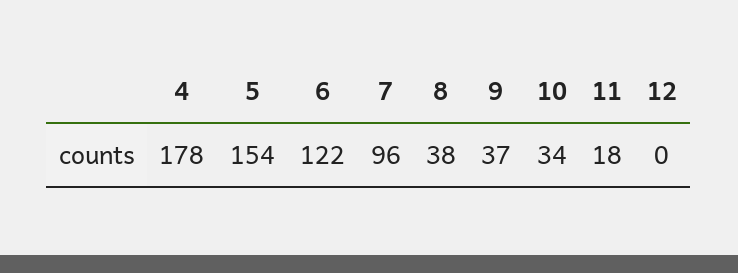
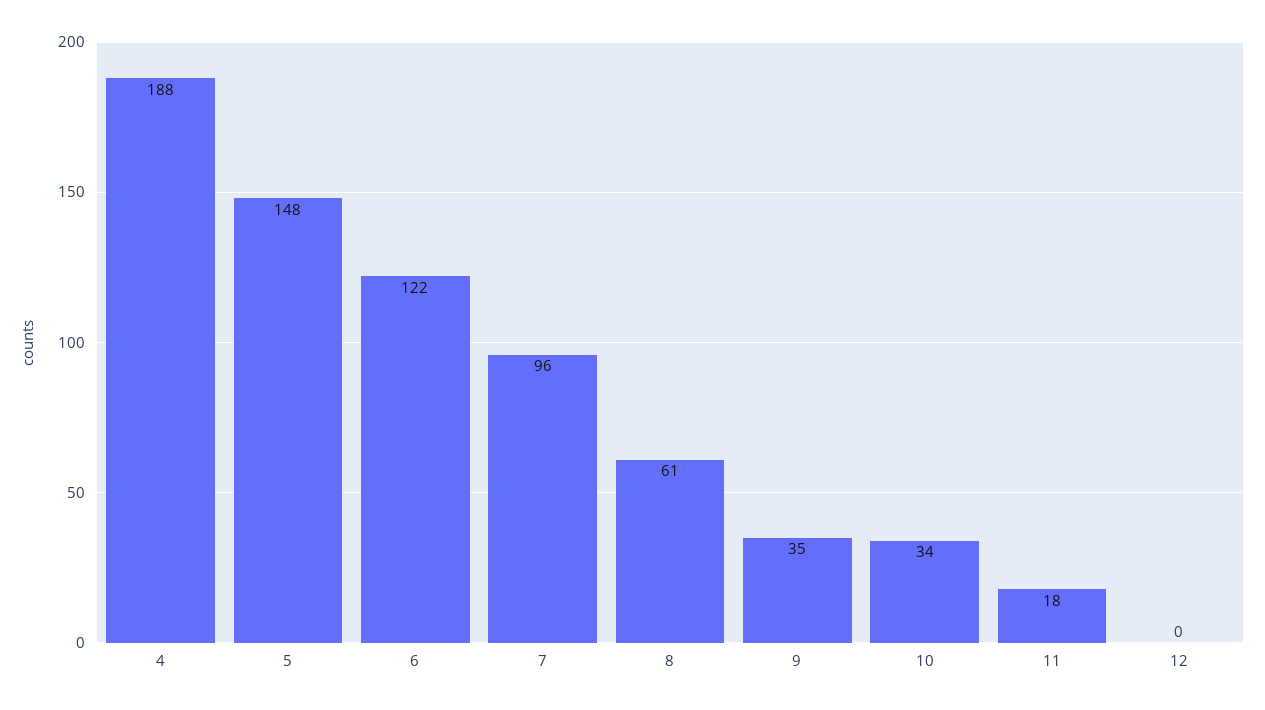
4: 178 -> 188
5: 154 -> 148
8: 38 -> 61
9: 37 -> 35

